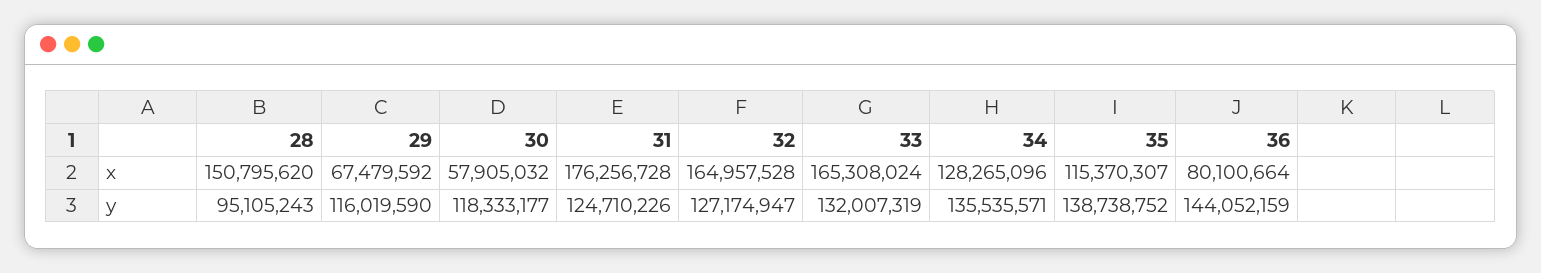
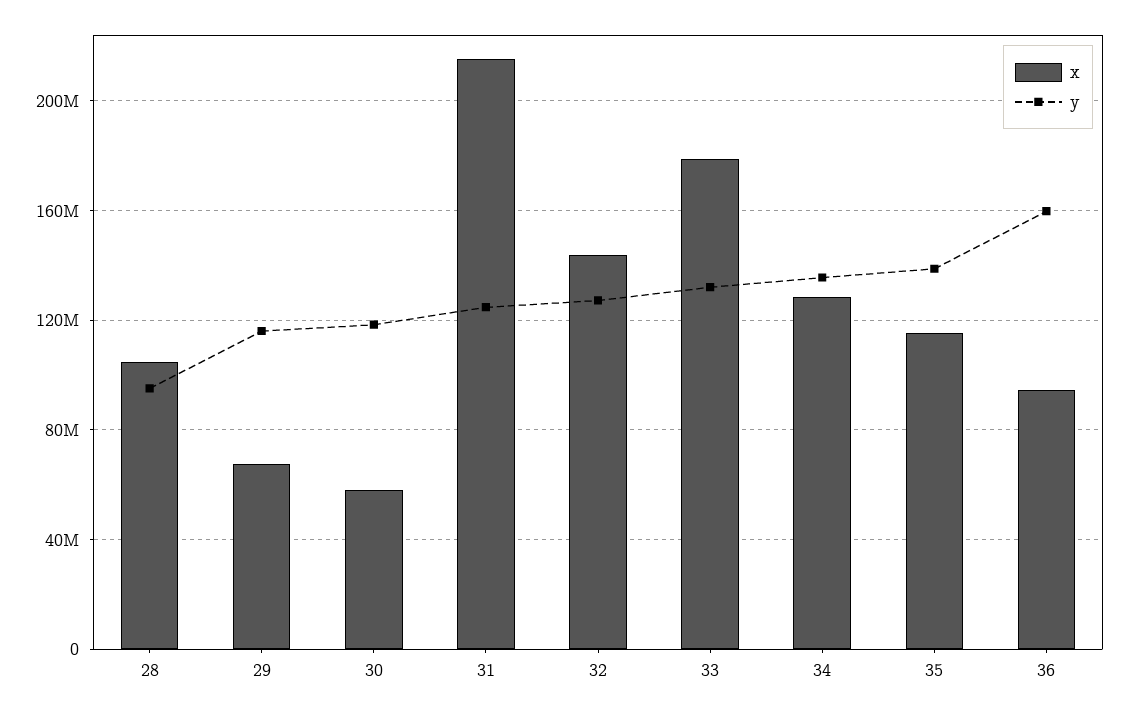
x, 28: 150795620 -> 105000000
x, 31: 176256728 -> 215000000
x, 32: 164957528 -> 145000000
x, 33: 165308024 -> 180000000
x, 36: 80100664 -> 95000000
y, 36: 144052159 -> 160000000

